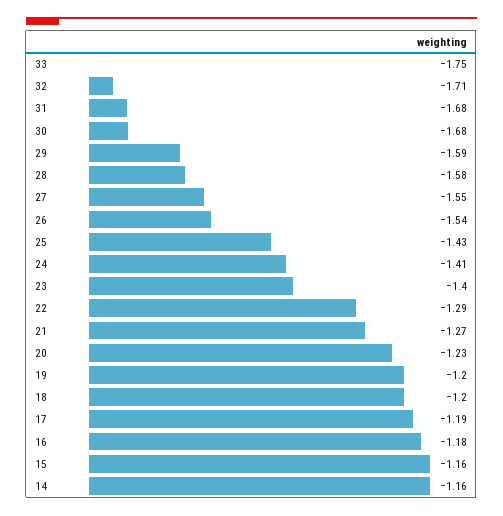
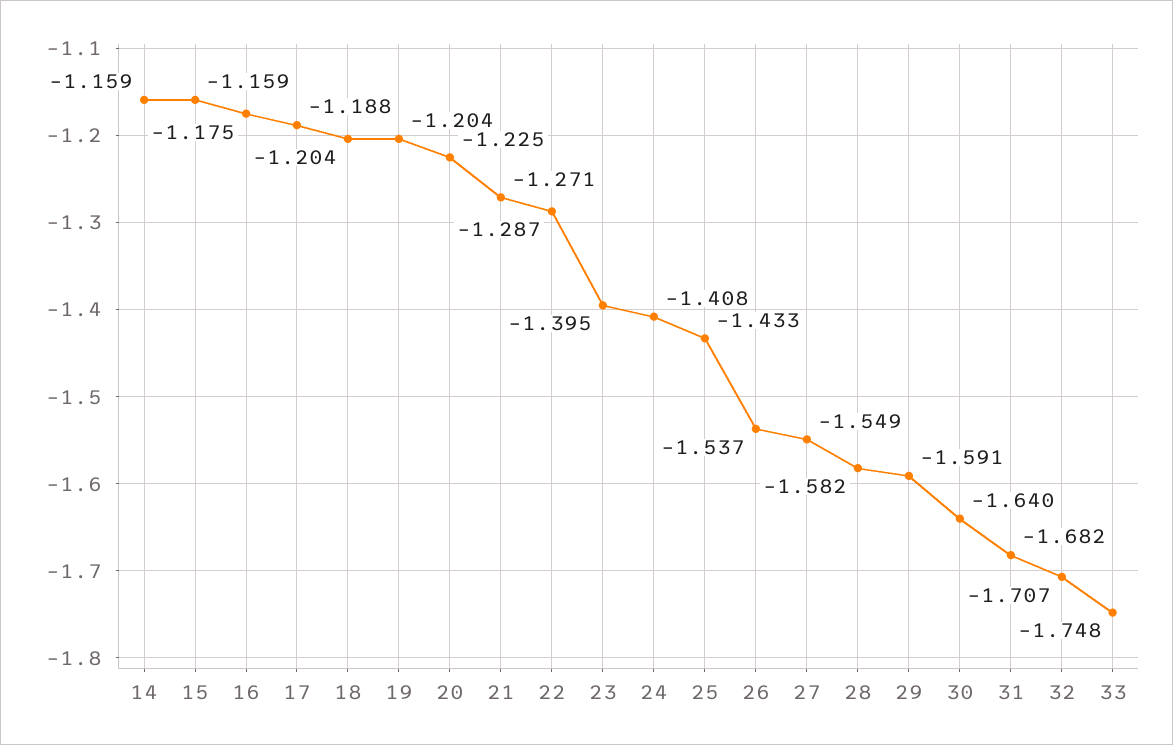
30: -1.68 -> -1.64

